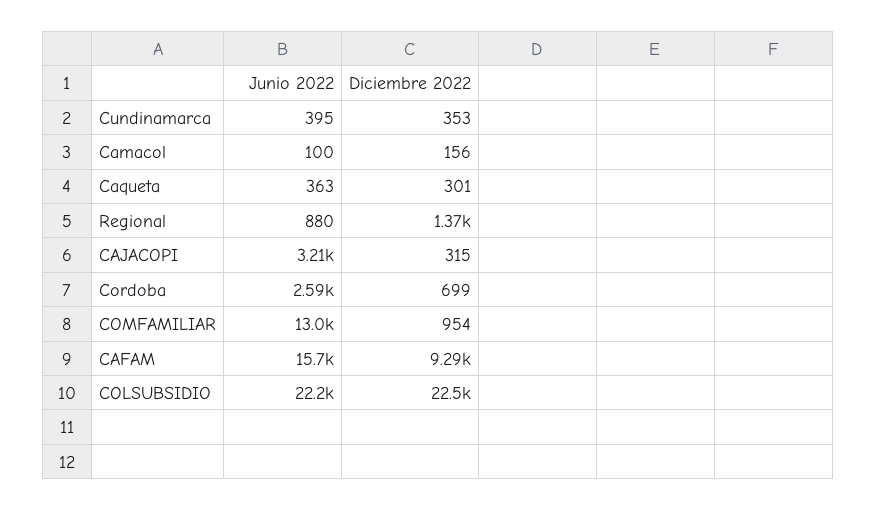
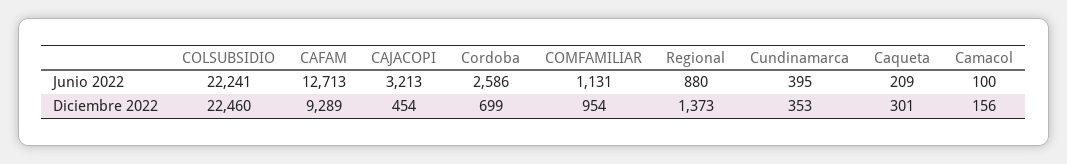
Junio 2022, Caqueta: 363 -> 209
Diciembre 2022, CAJACOPI: 315 -> 454
Junio 2022, COMFAMILIAR: 13000 -> 1131
Junio 2022, CAFAM: 15700 -> 12713

